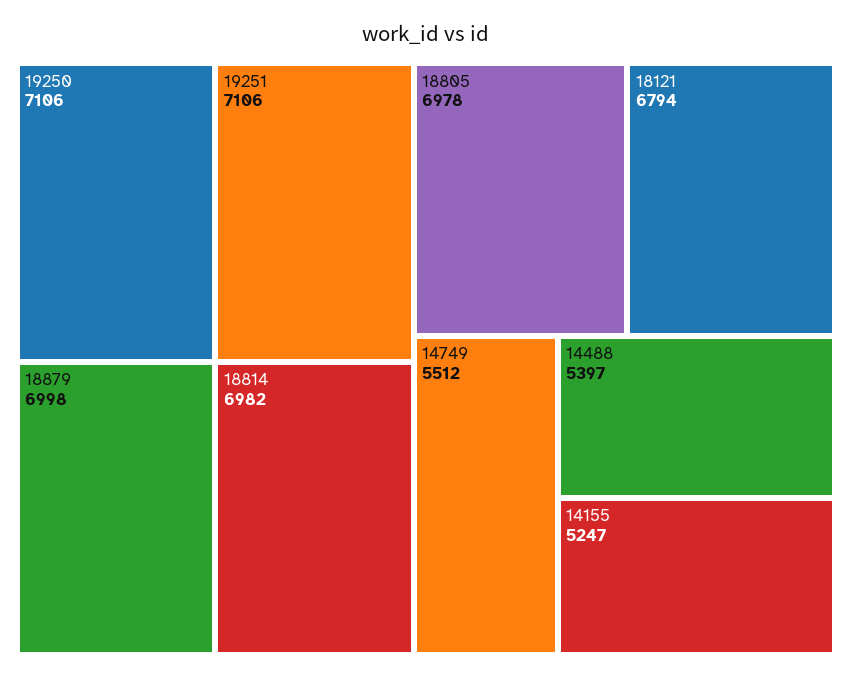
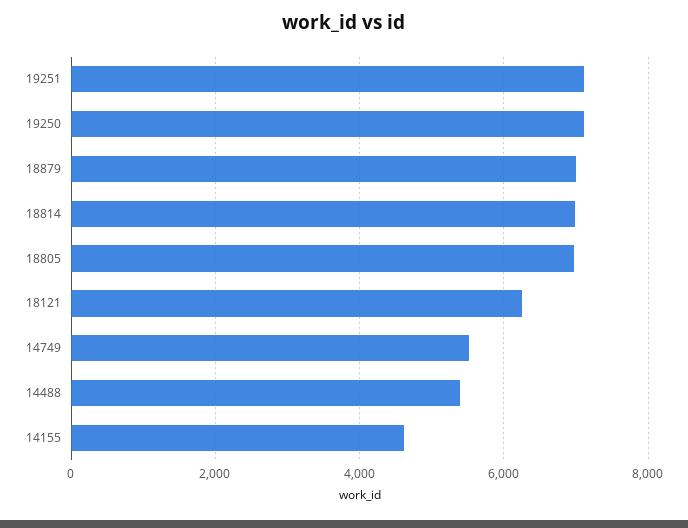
18121: 6794 -> 6200
14155: 5247 -> 4600

